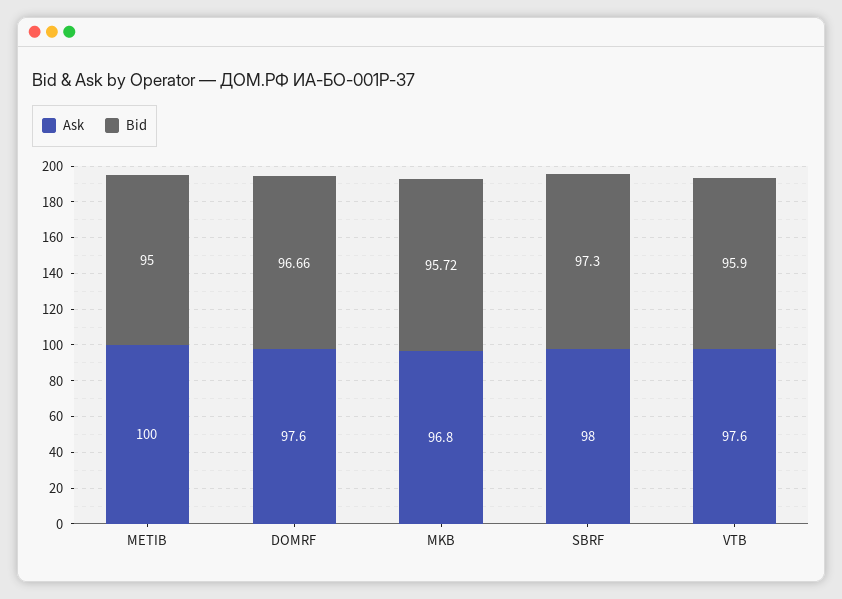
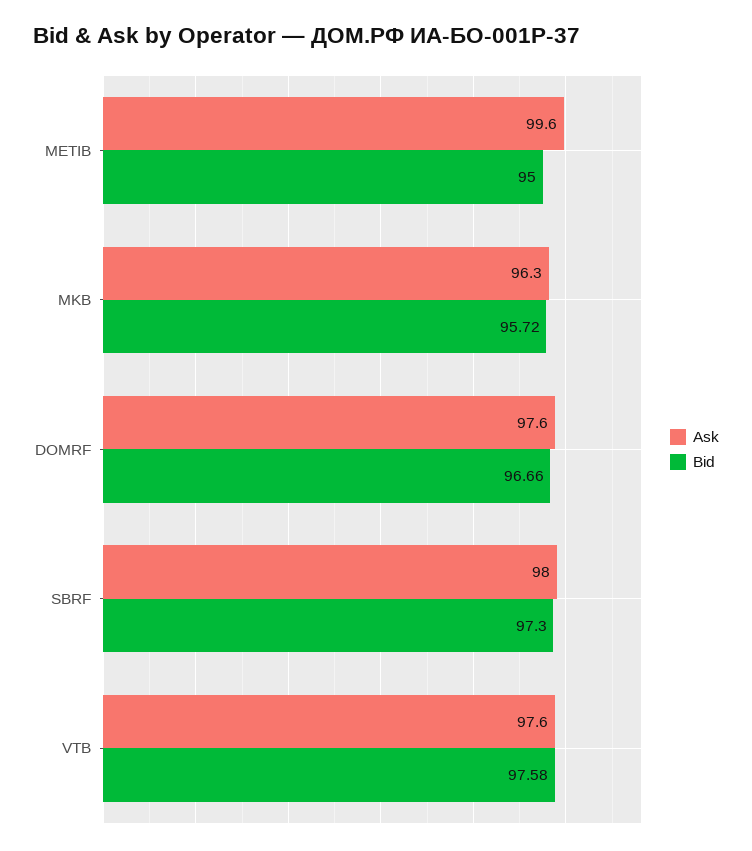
Ask, METIB: 100 -> 99.6
Ask, MKB: 96.8 -> 96.3
Bid, VTB: 95.9 -> 97.58

